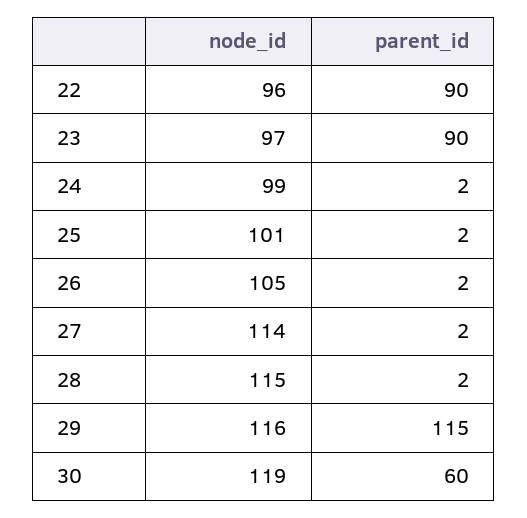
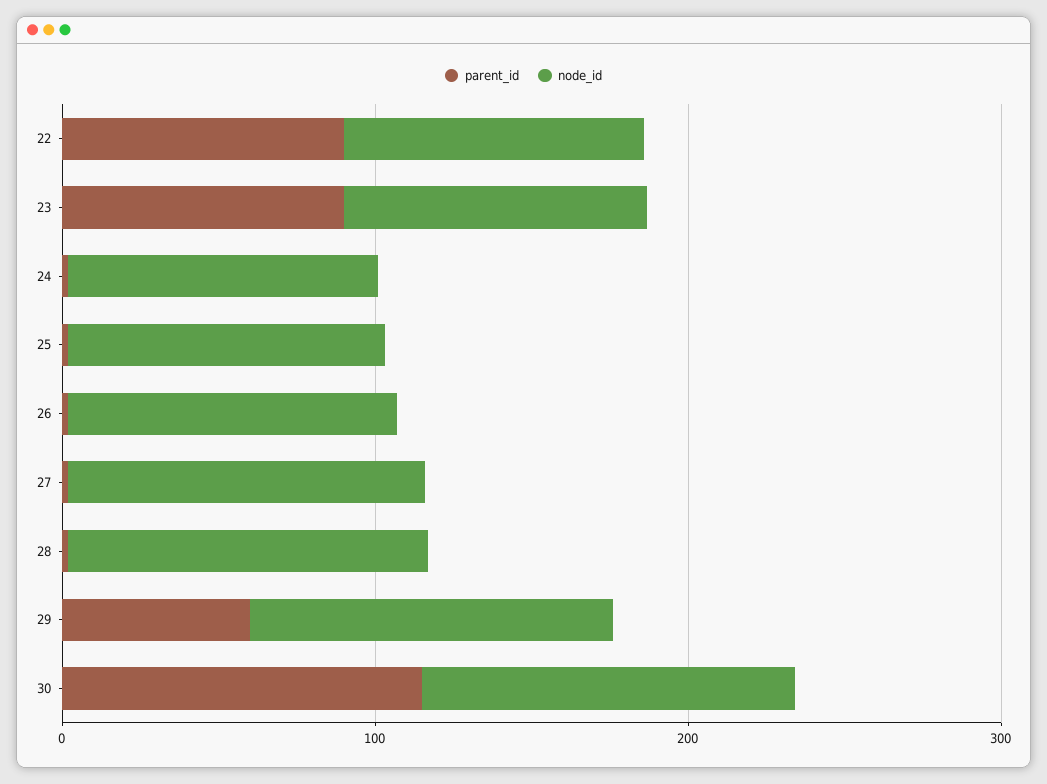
parent_id, 29: 115 -> 60
parent_id, 30: 60 -> 120

